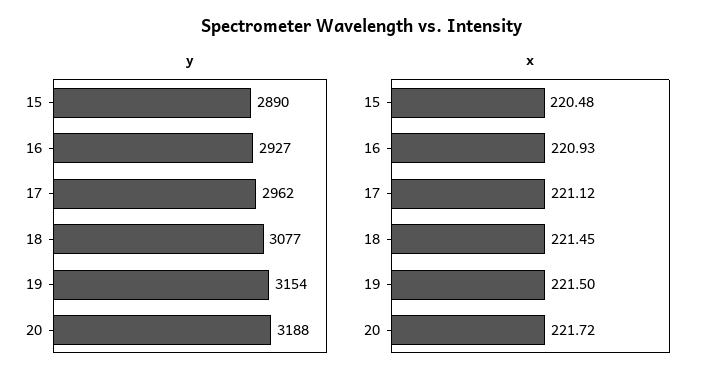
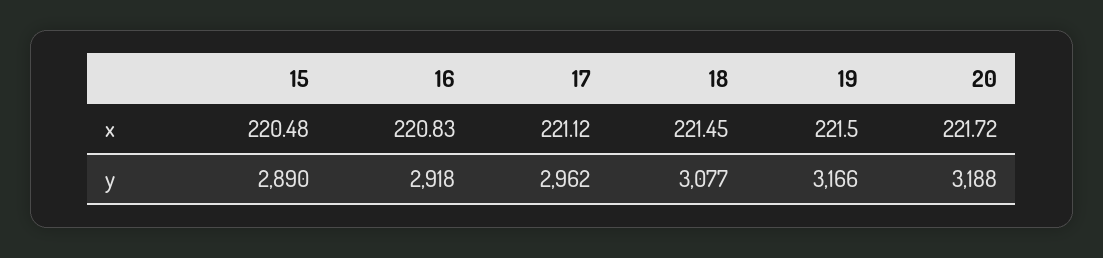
y, 16: 2927 -> 2918
y, 19: 3154 -> 3166
x, 16: 220.93 -> 220.83

